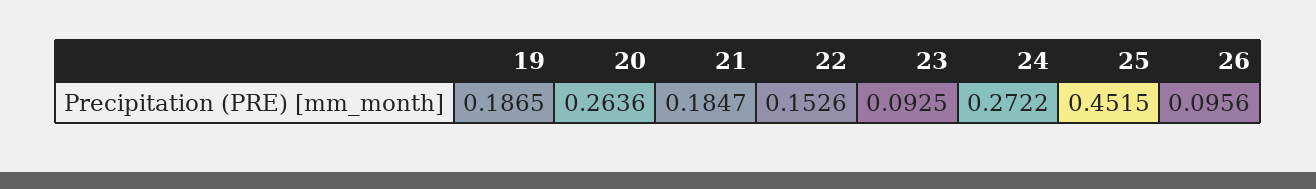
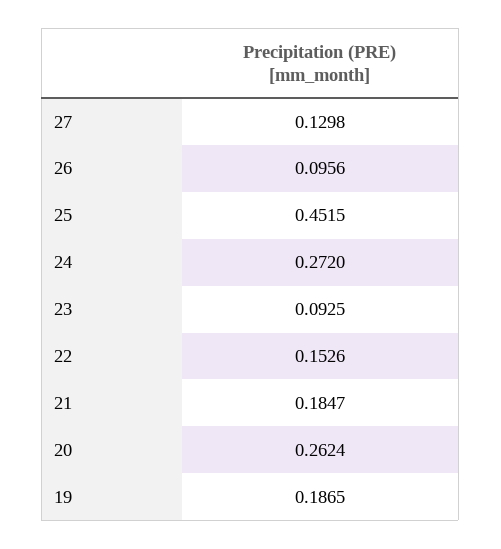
20: 0.2636 -> 0.2624
24: 0.2722 -> 0.272
27: none -> 0.1298

